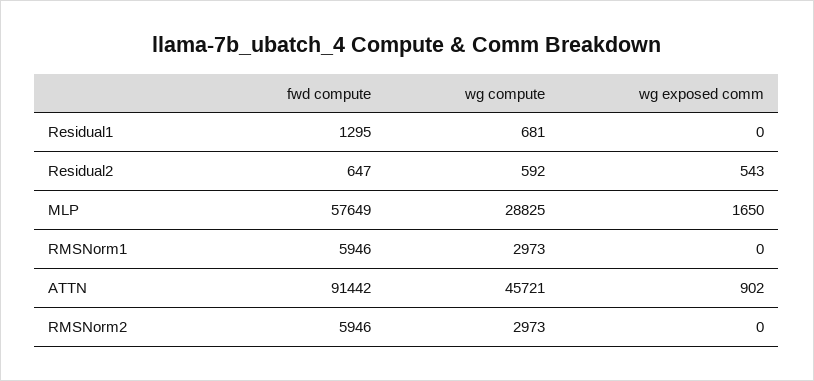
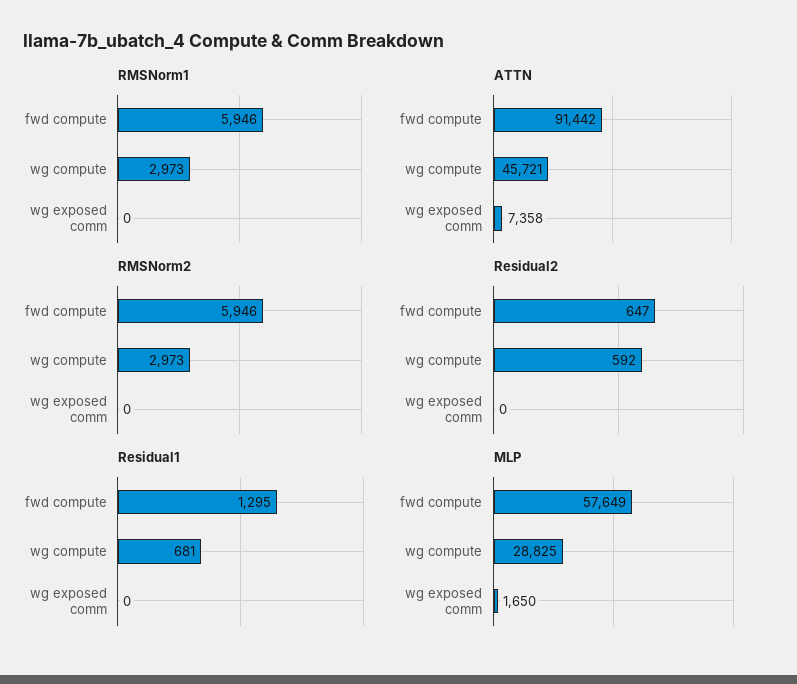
Residual2, wg exposed comm: 543 -> 0
ATTN, wg exposed comm: 902 -> 7358

